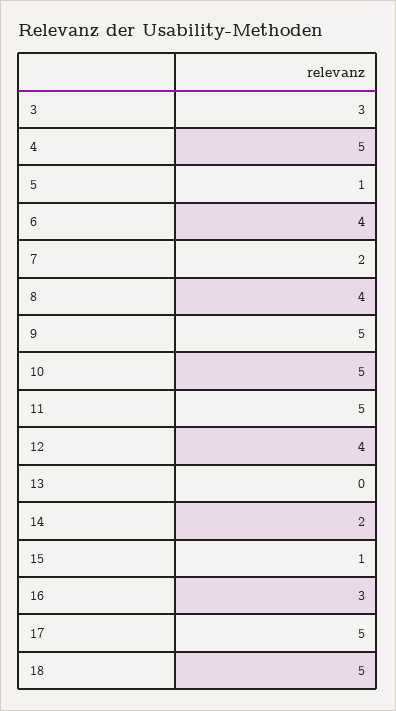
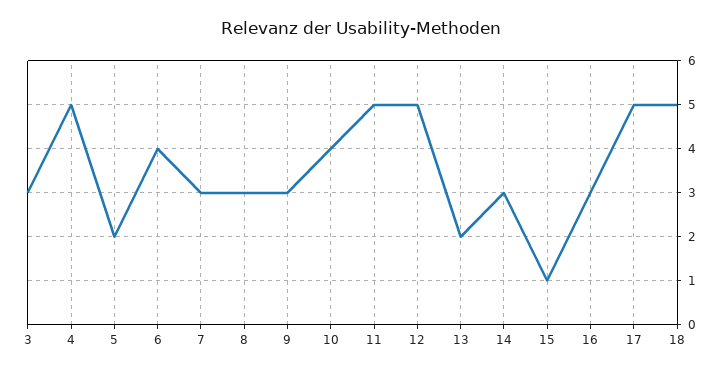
5: 1 -> 2
7: 2 -> 3
8: 4 -> 3
9: 5 -> 3
10: 5 -> 4
12: 4 -> 5
13: 0 -> 2
14: 2 -> 3

